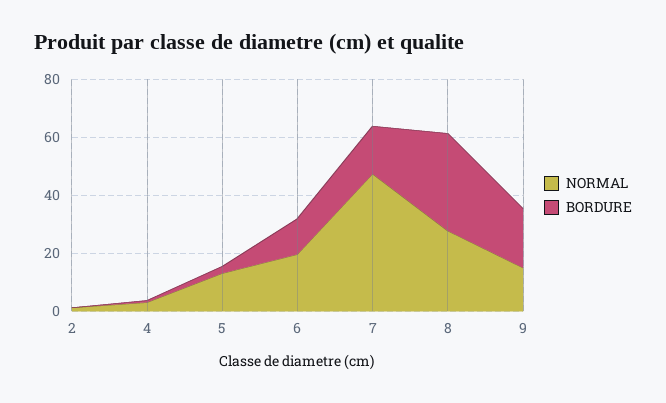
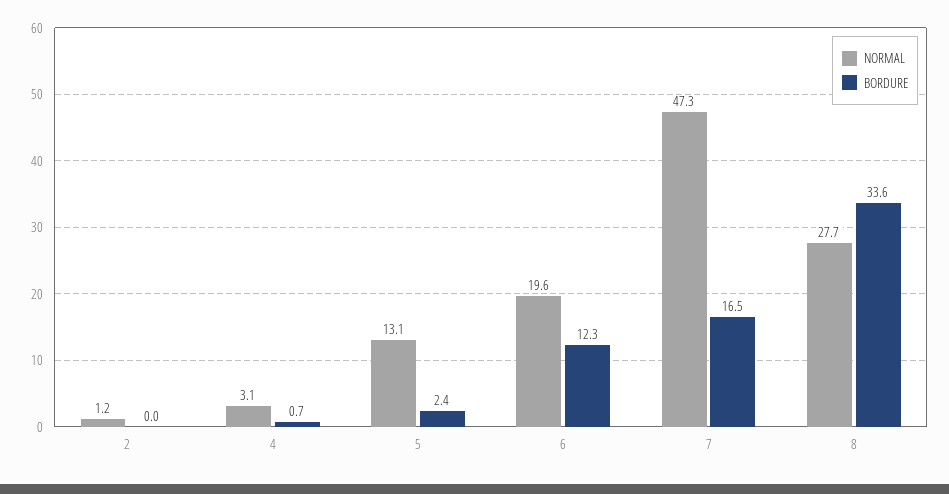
NORMAL, 9: 15 -> none
BORDURE, 9: 20 -> none

